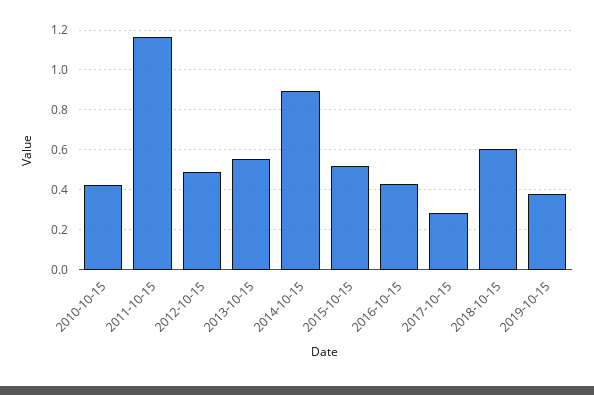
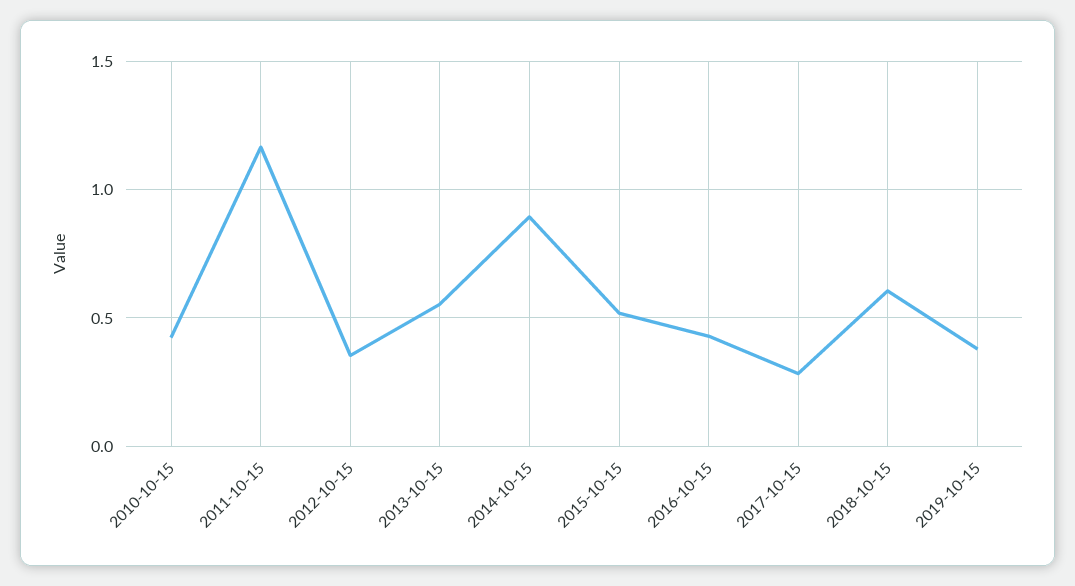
2012-10-15: 0.5 -> 0.35

